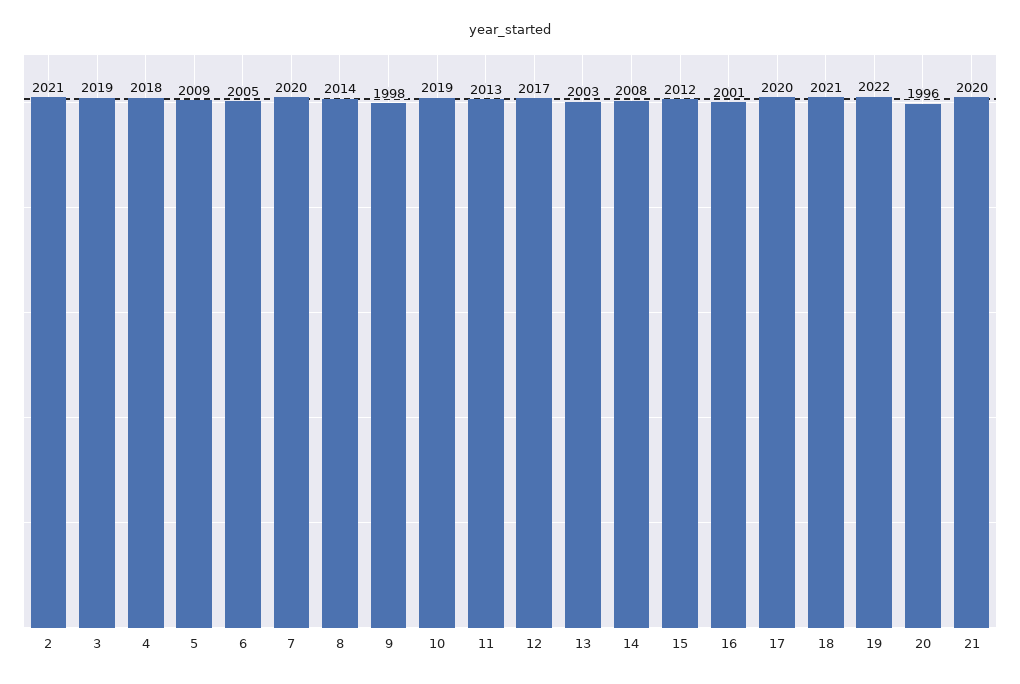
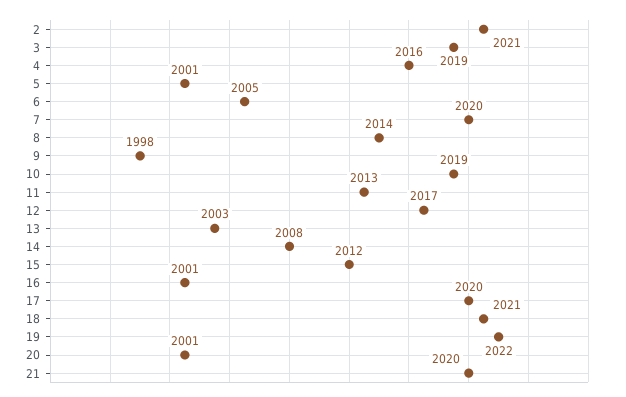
4: 2018 -> 2016
5: 2009 -> 2001
20: 1996 -> 2001

